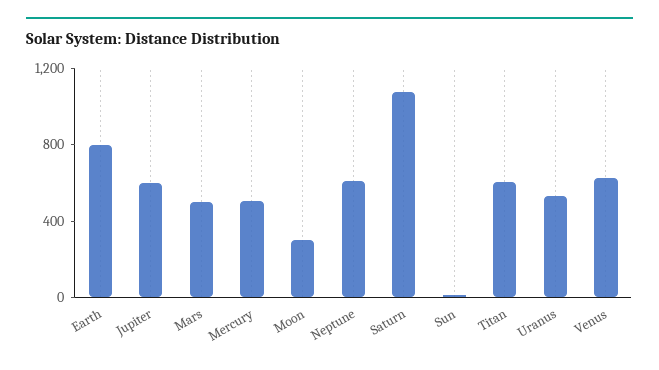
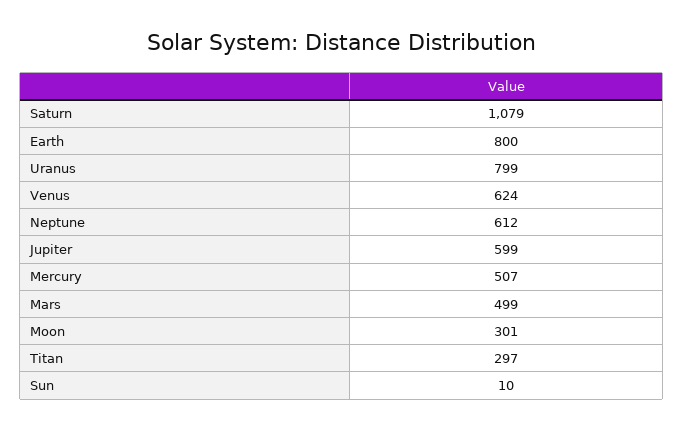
Titan: 600 -> 297
Uranus: 500 -> 799

